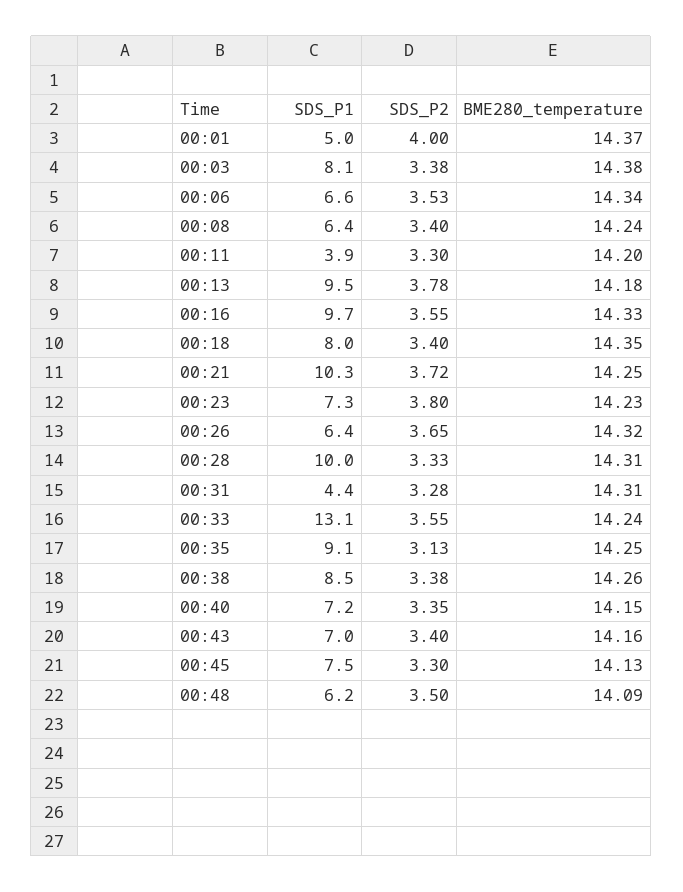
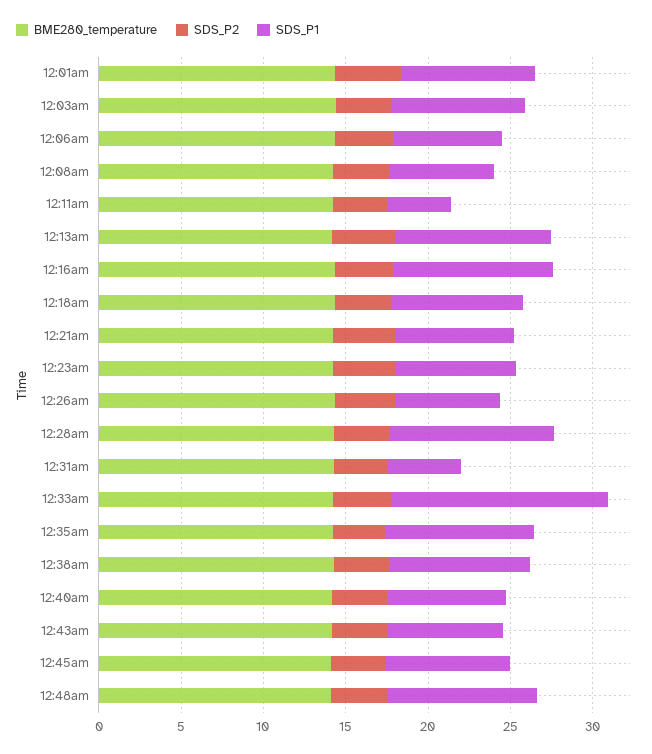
SDS_P1, 00:01: 5 -> 8
SDS_P1, 00:21: 10.3 -> 7
SDS_P1, 00:48: 6.2 -> 9

